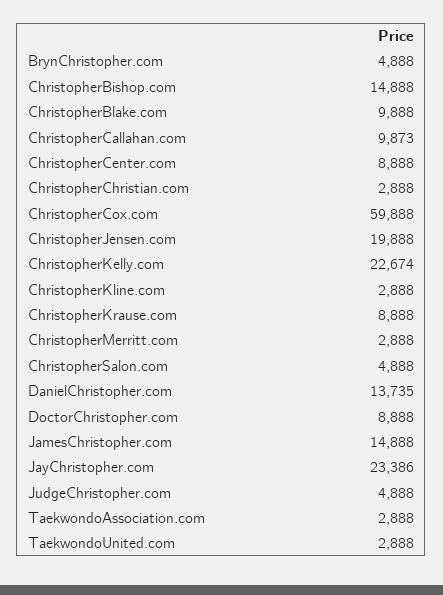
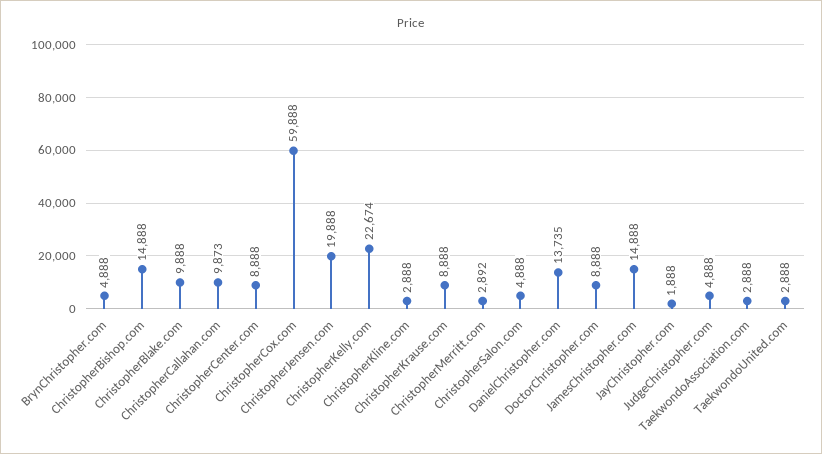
ChristopherChristian.com: 2888 -> none
ChristopherMerritt.com: 2888 -> 2892
JayChristopher.com: 23386 -> 1888

